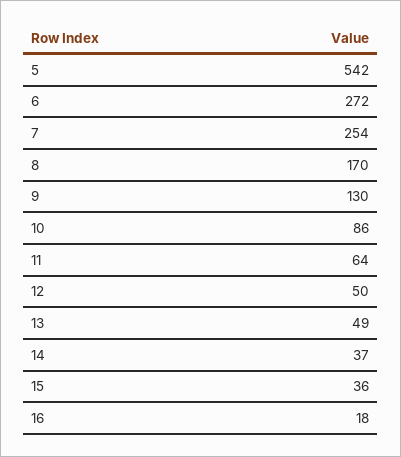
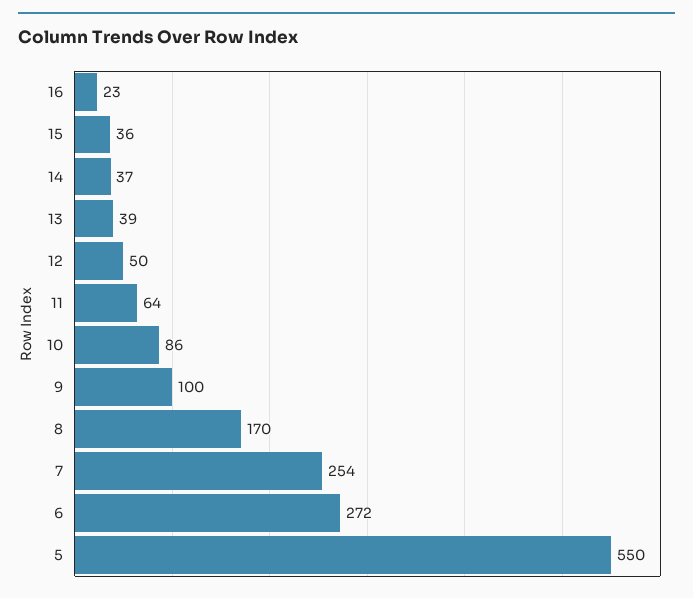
5: 542 -> 550
9: 130 -> 100
13: 49 -> 39
16: 18 -> 23

